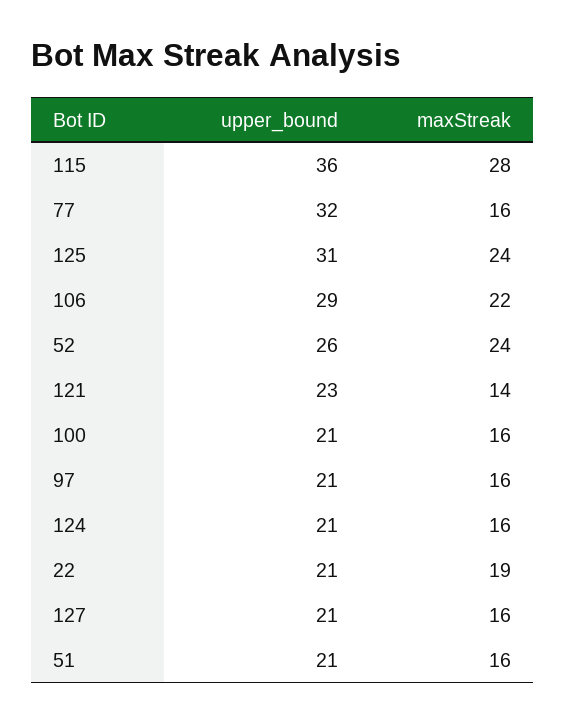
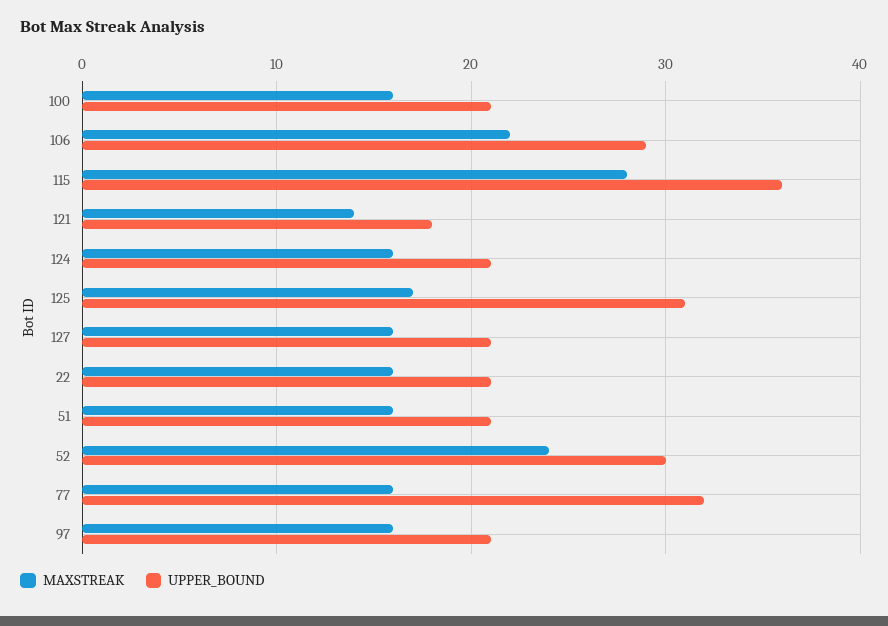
maxStreak, 125: 24 -> 17
upper_bound, 52: 26 -> 30
upper_bound, 121: 23 -> 18
maxStreak, 22: 19 -> 16

